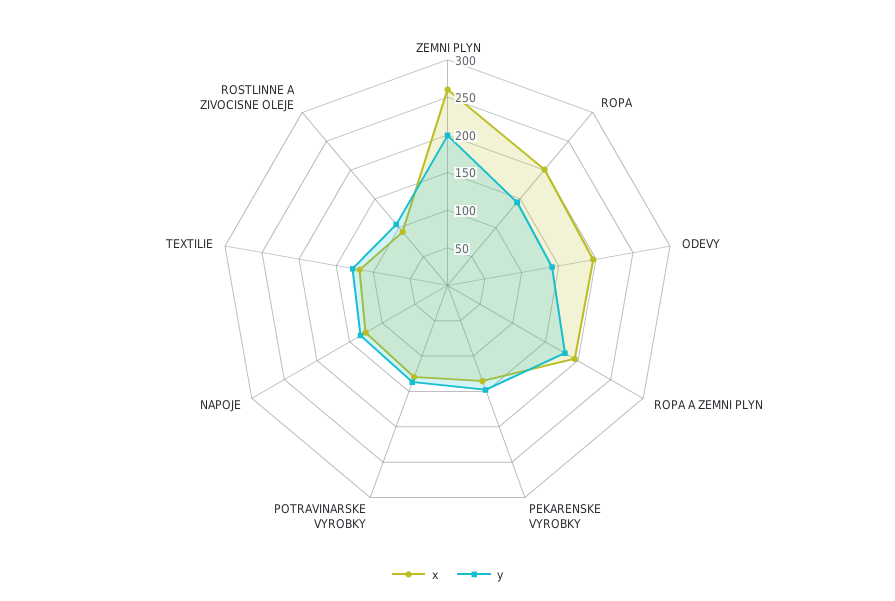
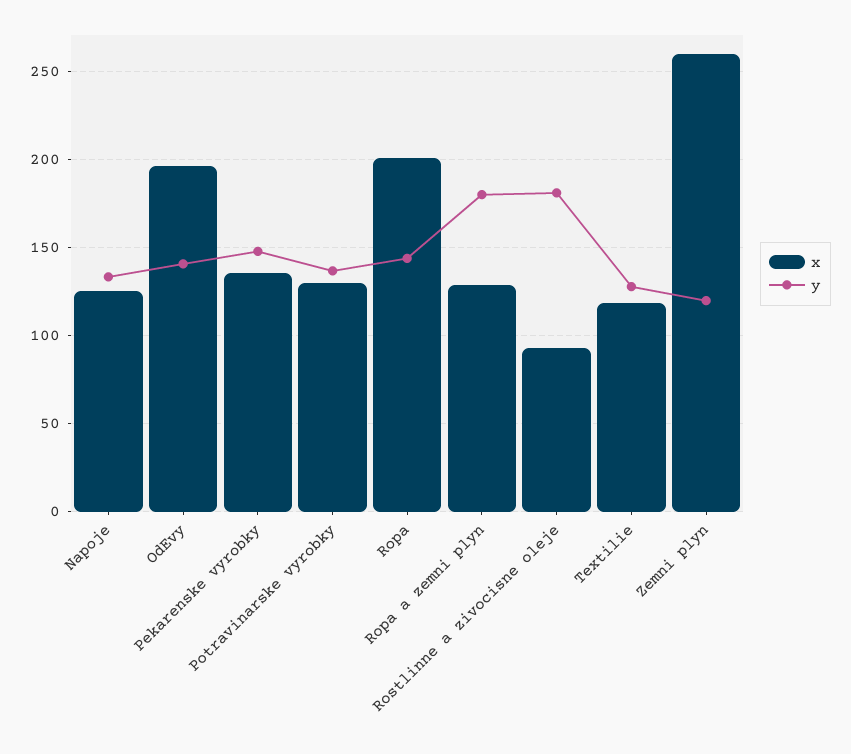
y, ZEMNI PLYN: 200 -> 120
x, ROPA A ZEMNI PLYN: 200 -> 130
y, ROSTLINNE A ZIVOCISNE OLEJE: 100 -> 180

